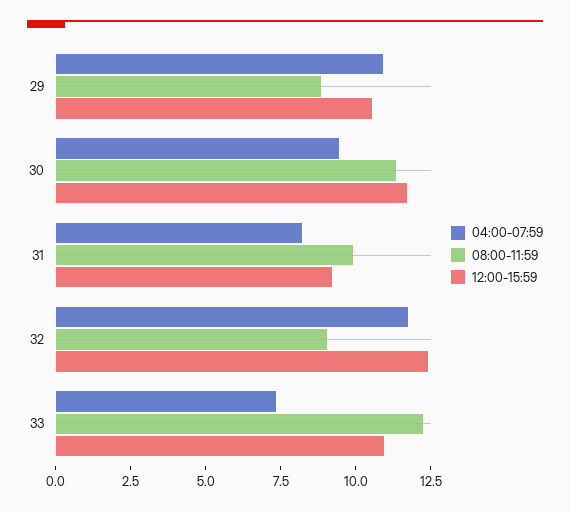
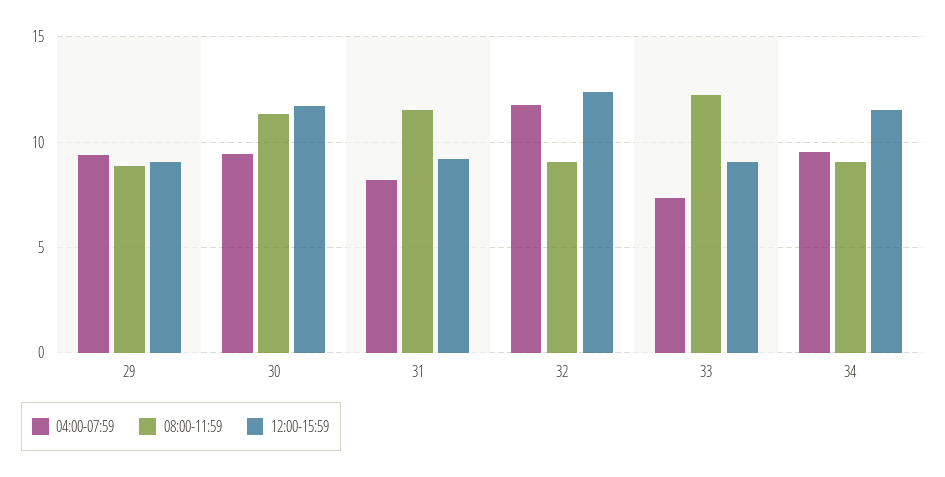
04:00-07:59, 29: 11 -> 9.5
12:00-15:59, 29: 10.5 -> 9
08:00-11:59, 31: 10 -> 11.5
12:00-15:59, 33: 11 -> 9
04:00-07:59, 34: none -> 9.5
08:00-11:59, 34: none -> 9
12:00-15:59, 34: none -> 11.5

